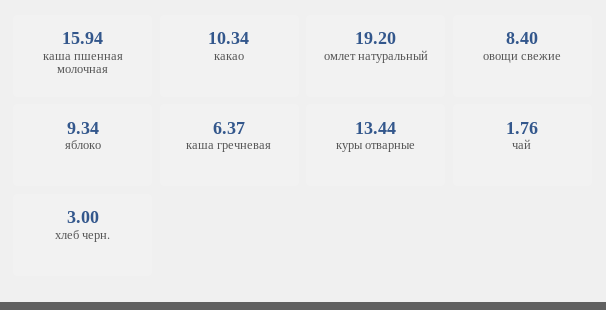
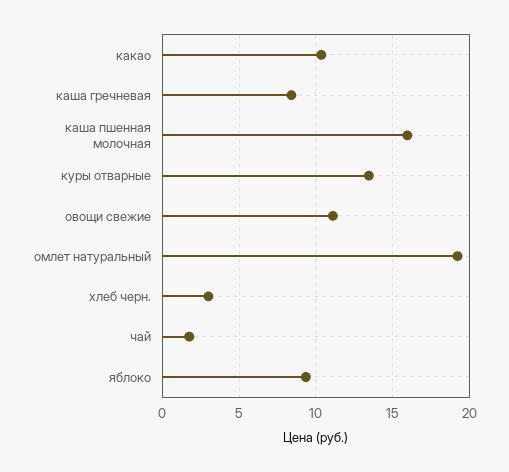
овощи свежие: 8.4 -> 11
каша гречневая: 6.37 -> 8.5

